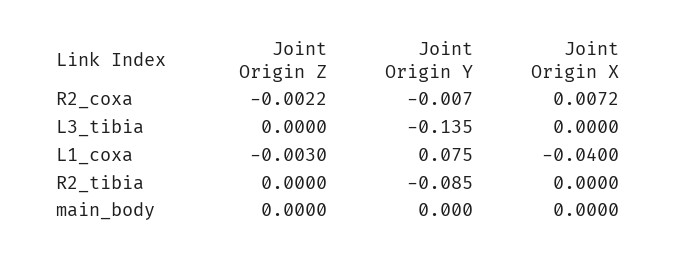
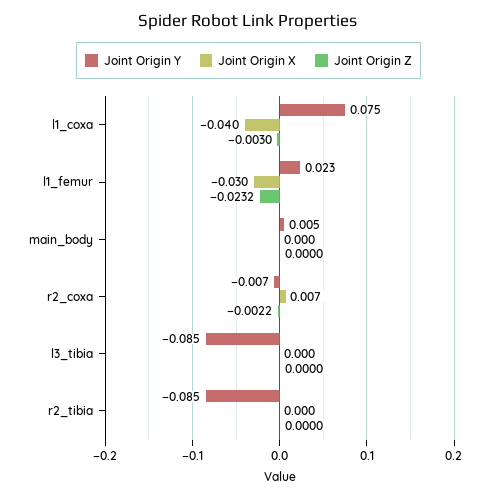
Joint Origin Y, L3_tibia: -0.135 -> -0.085
Joint Origin Y, main_body: 0 -> 0.005
Joint Origin Y, l1_femur: none -> 0.023
Joint Origin X, l1_femur: none -> -0.03
Joint Origin Z, l1_femur: none -> -0.0232

